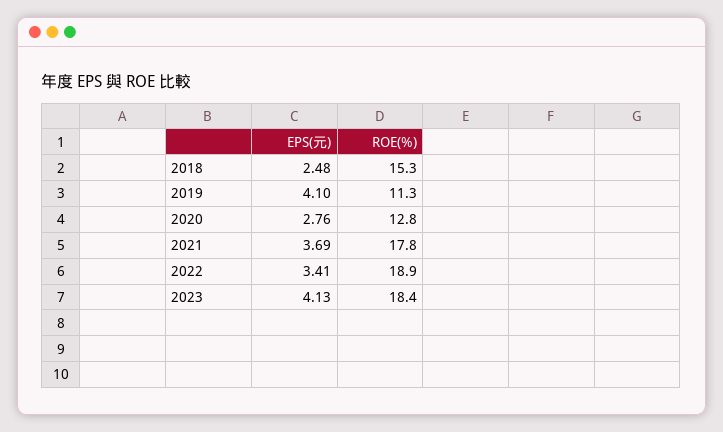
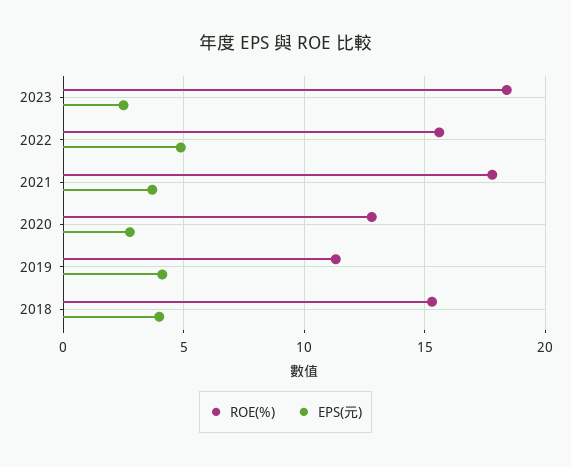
EPS(元), 2018: 2.48 -> 4
EPS(元), 2022: 3.41 -> 5
ROE(%), 2022: 18.9 -> 15.5
EPS(元), 2023: 4.13 -> 2.5

